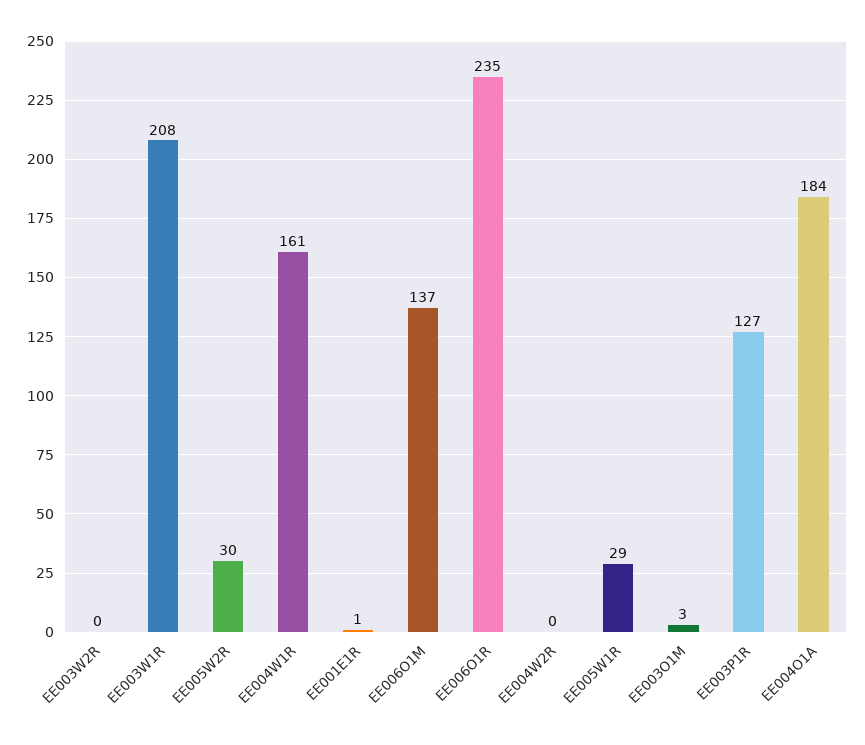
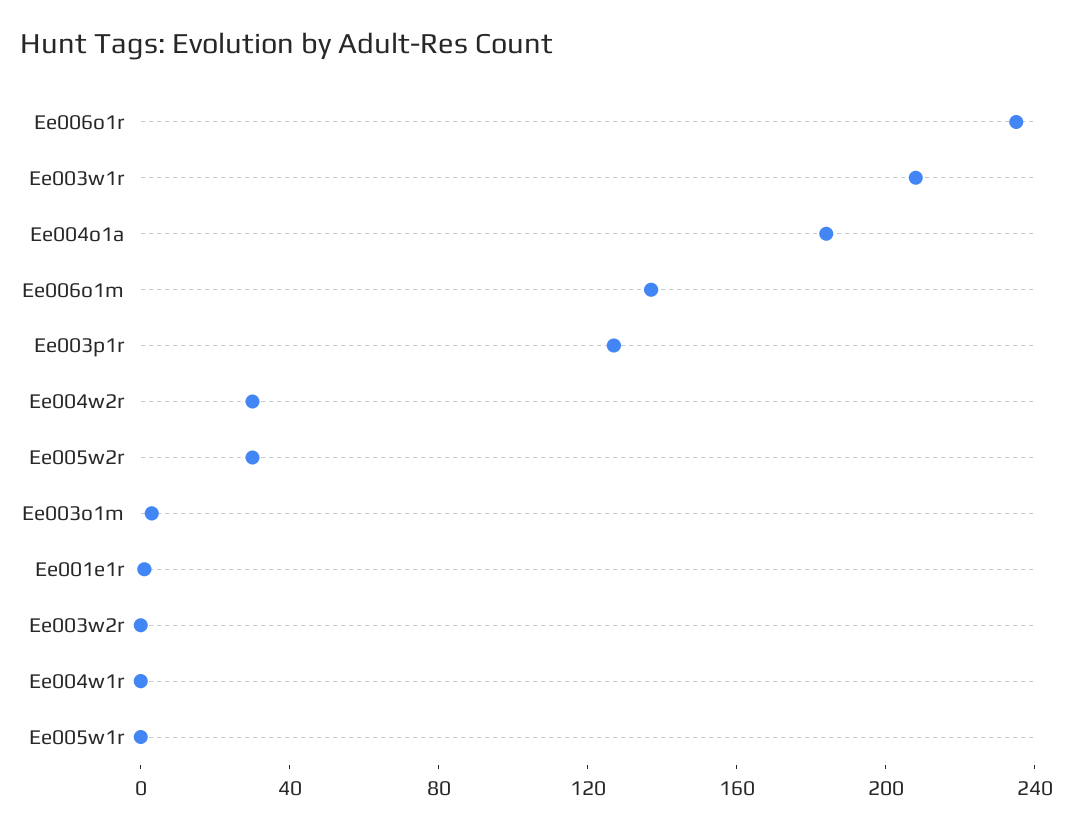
EE004W1R: 161 -> 0
EE004W2R: 0 -> 30
EE005W1R: 29 -> 0

